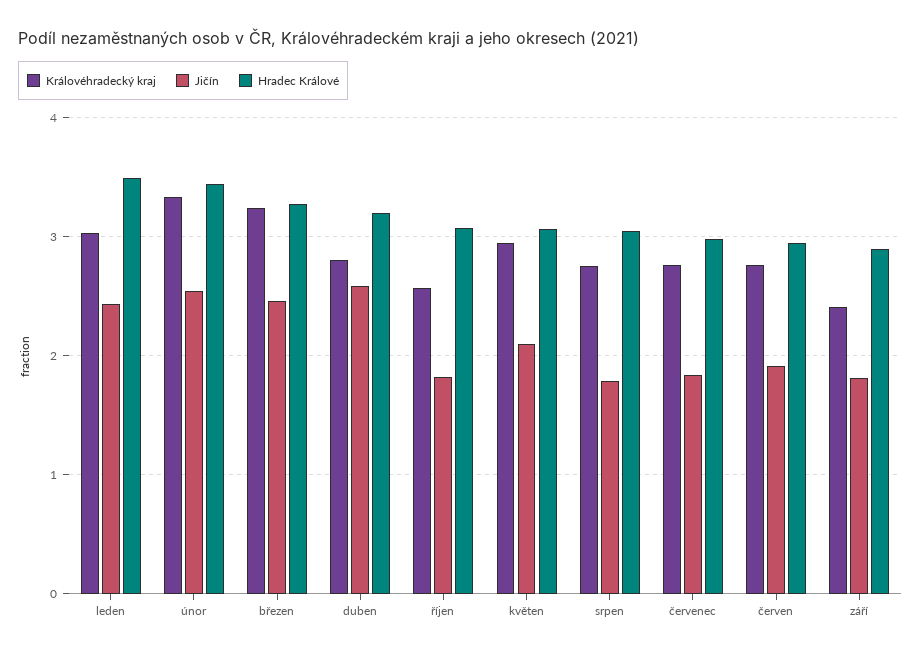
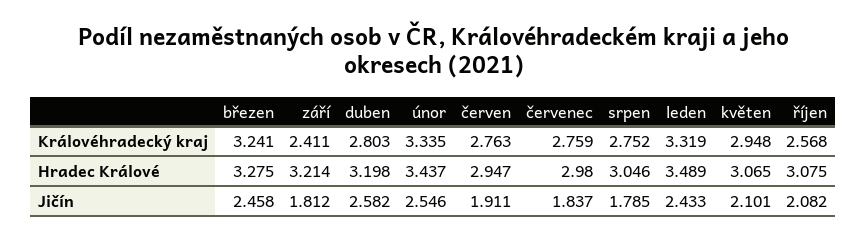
Královéhradecký kraj, leden: 3 -> 3.319
Jičín, říjen: 1.8 -> 2.082
Hradec Králové, září: 2.9 -> 3.214

